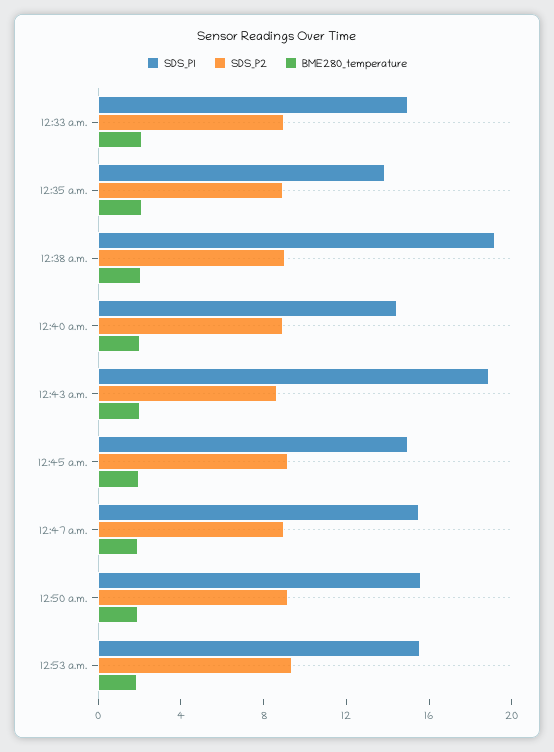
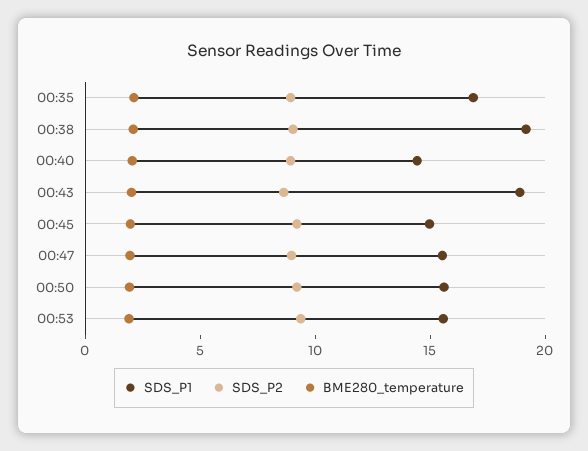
SDS_P1, 12:33 a.m.: 15 -> none
SDS_P2, 12:33 a.m.: 9 -> none
BME280_temperature, 12:33 a.m.: 2 -> none
SDS_P1, 12:35 a.m.: 14 -> 17

